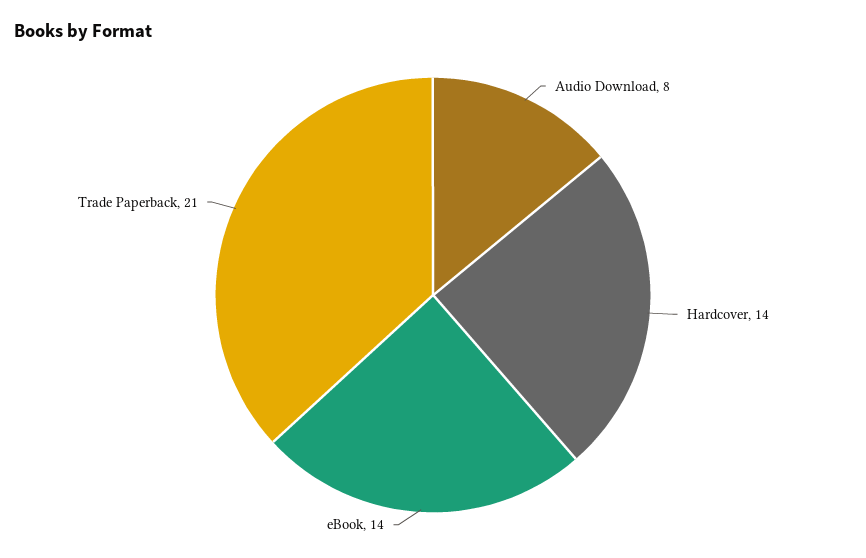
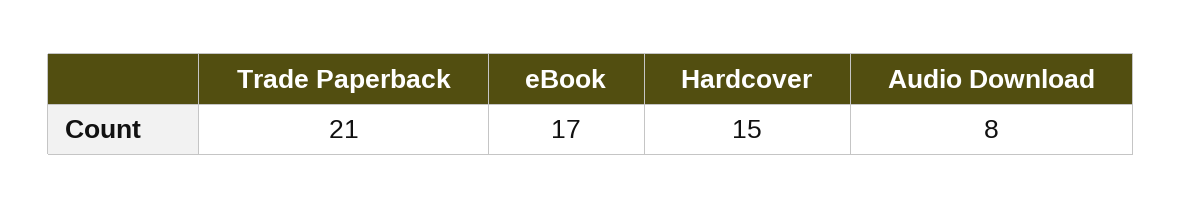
Hardcover: 14 -> 15
eBook: 14 -> 17

